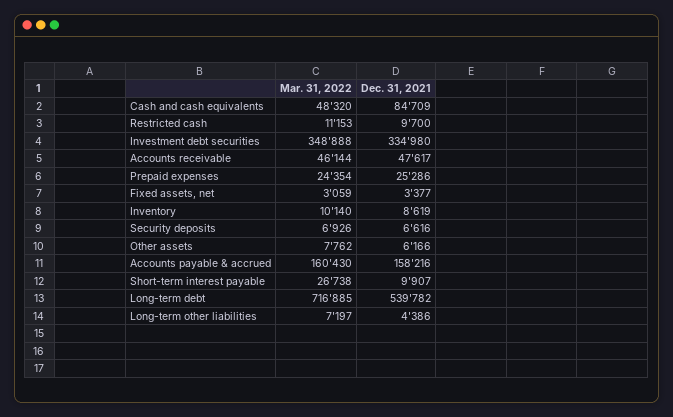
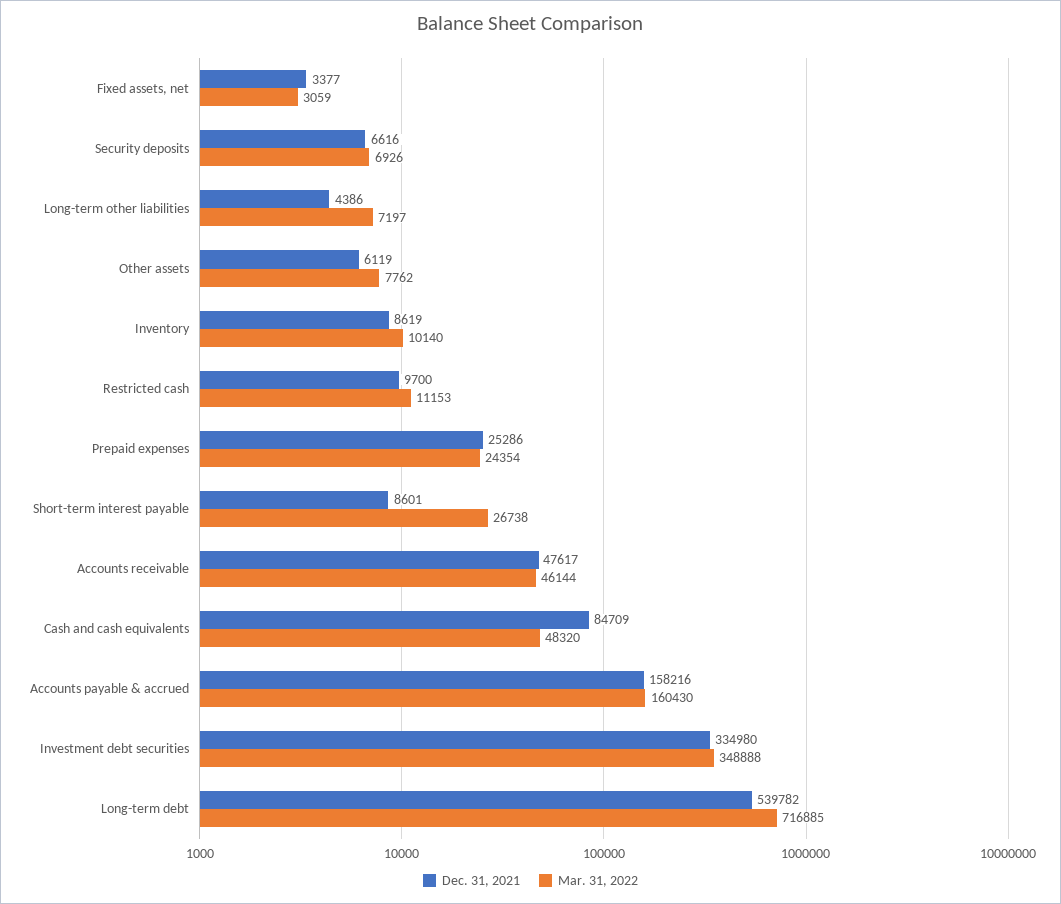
Dec. 31, 2021, Other assets: 6166 -> 6119
Dec. 31, 2021, Short-term interest payable: 9907 -> 8601

